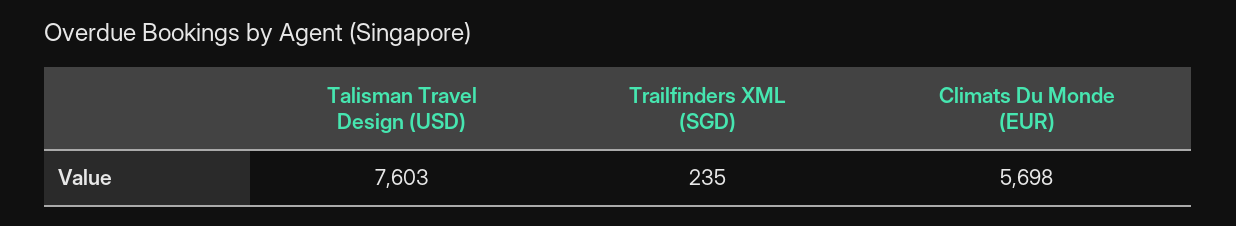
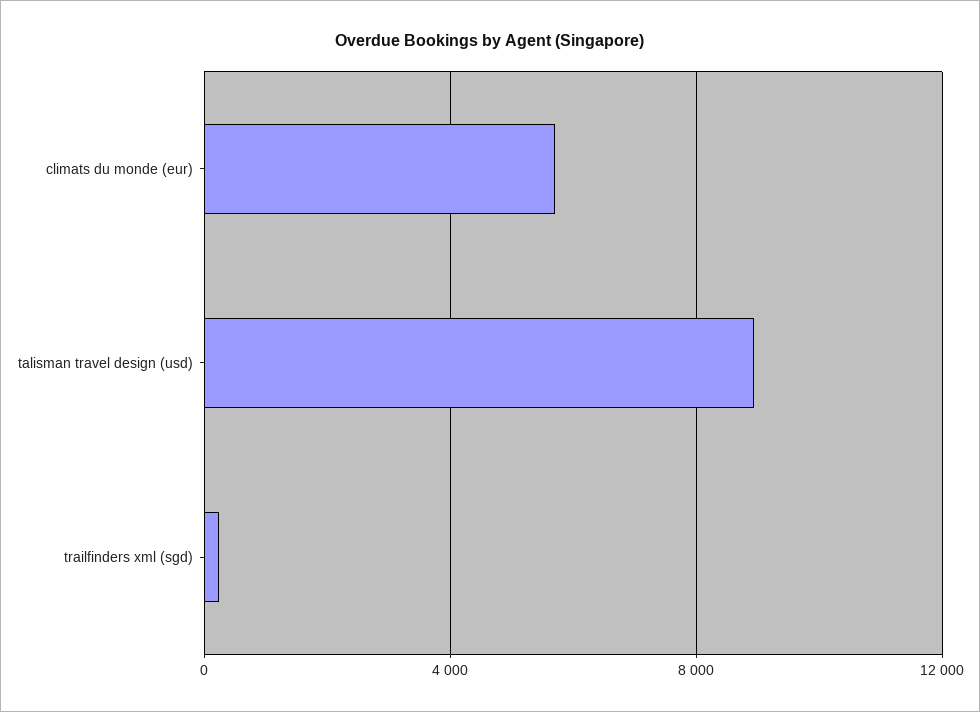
Talisman Travel Design (USD): 7603 -> 9000

